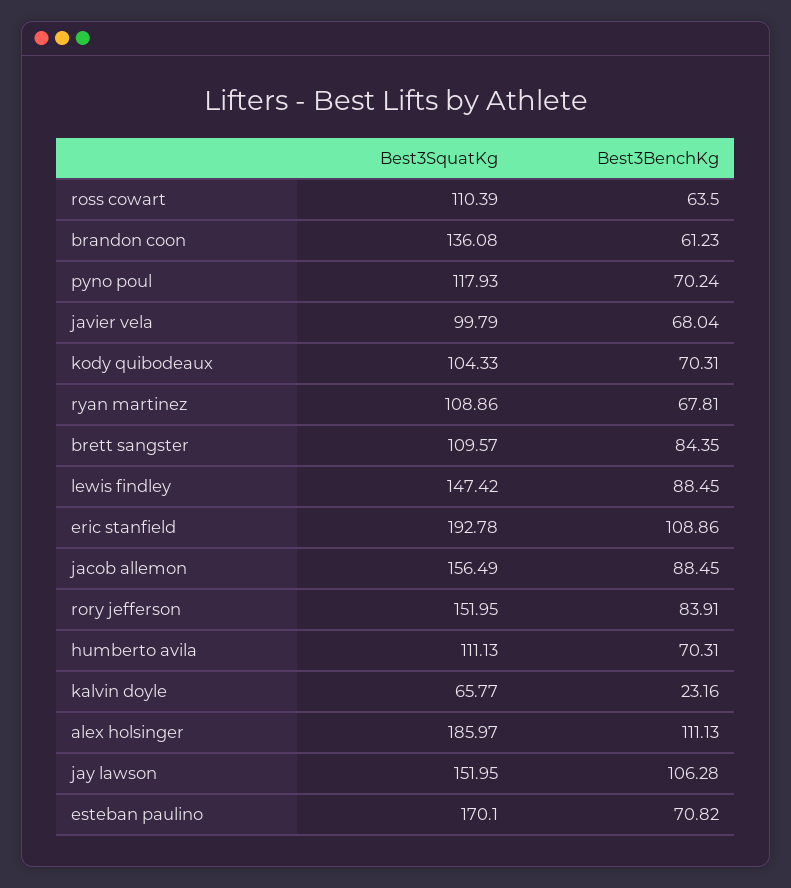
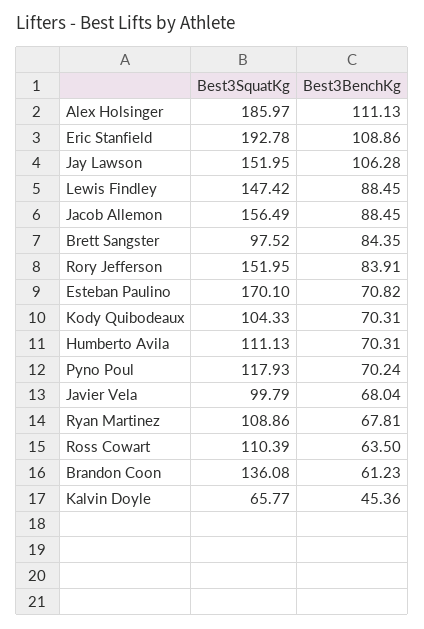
Best3SquatKg, brett sangster: 109.57 -> 97.52
Best3BenchKg, kalvin doyle: 23.16 -> 45.36

